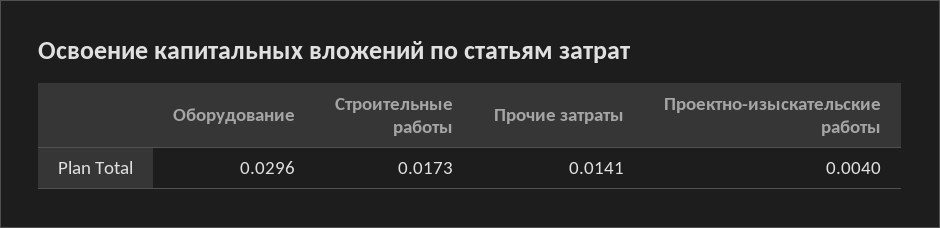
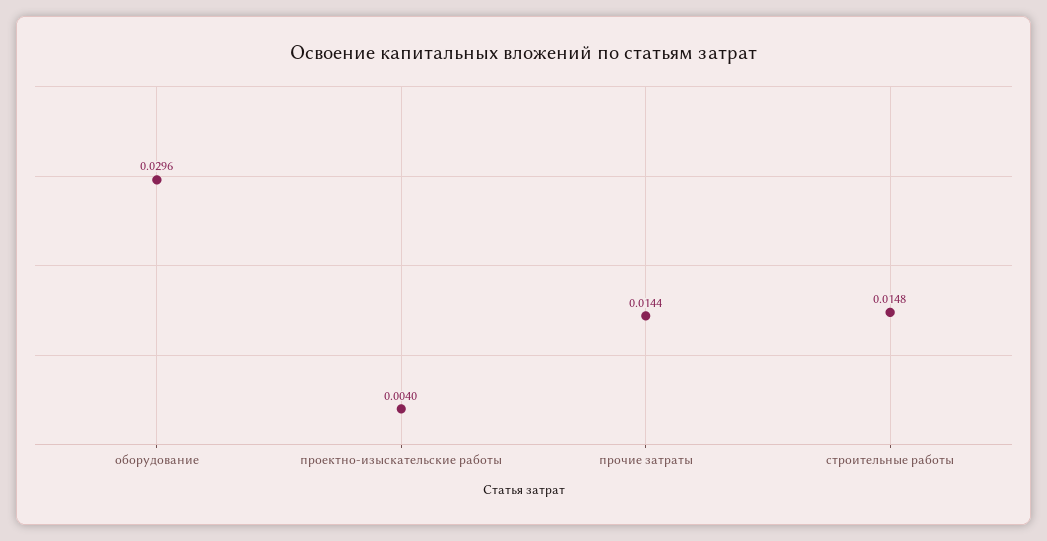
Строительные работы: 0.0173 -> 0.0148
Прочие затраты: 0.0141 -> 0.0144

